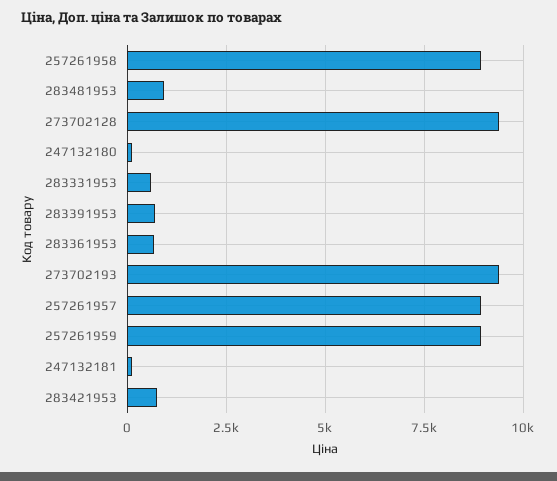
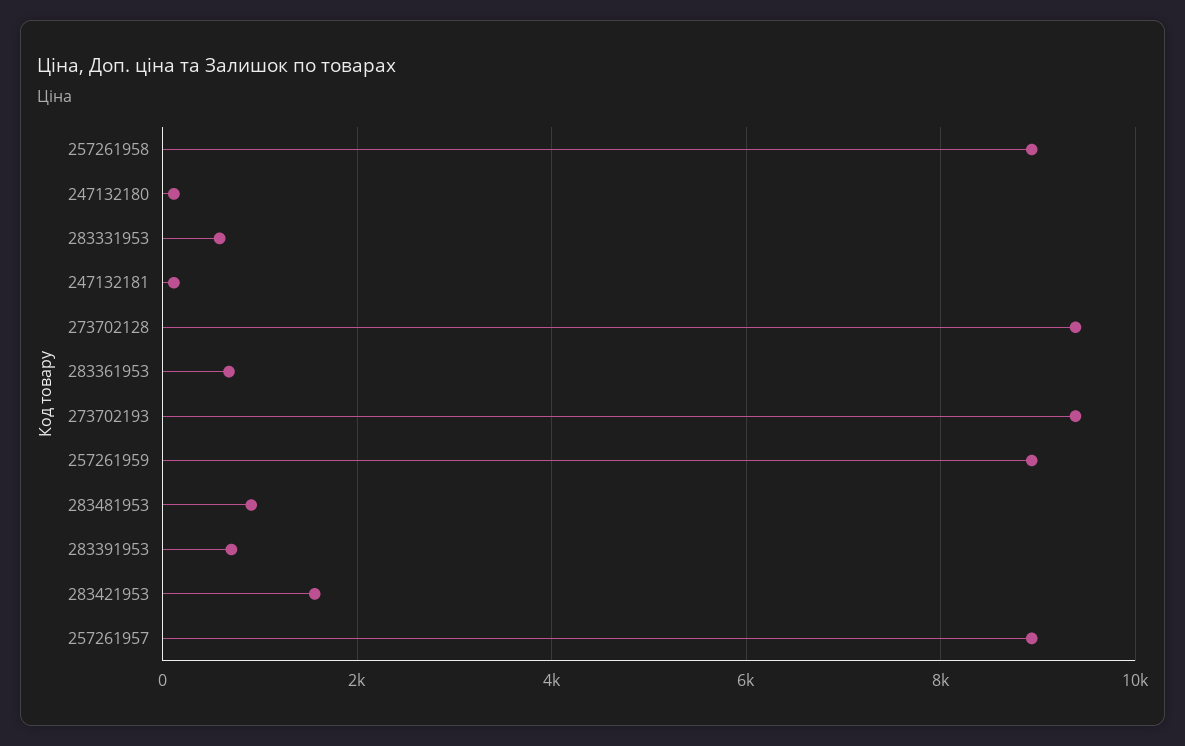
283421953: 750 -> 1600

